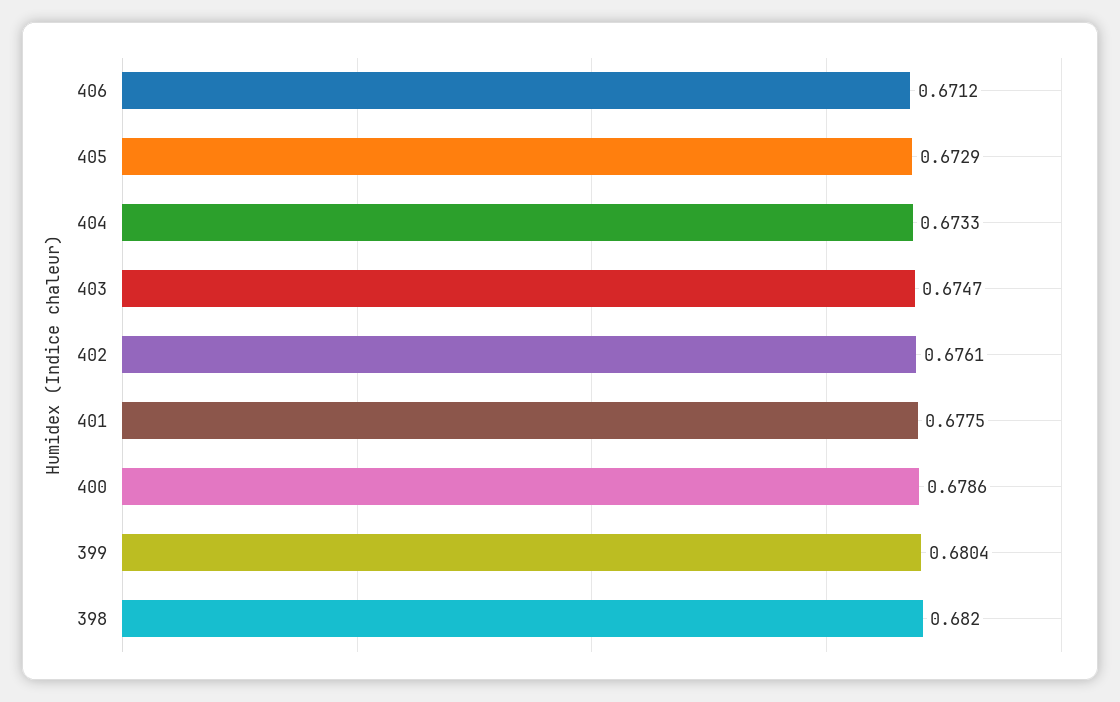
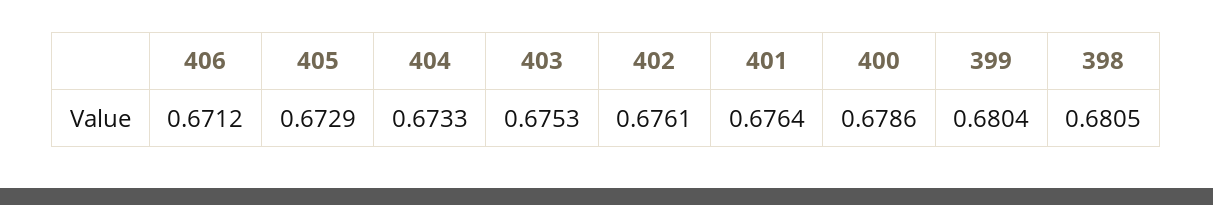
403: 0.6747 -> 0.6753
401: 0.6775 -> 0.6764
398: 0.682 -> 0.6805

